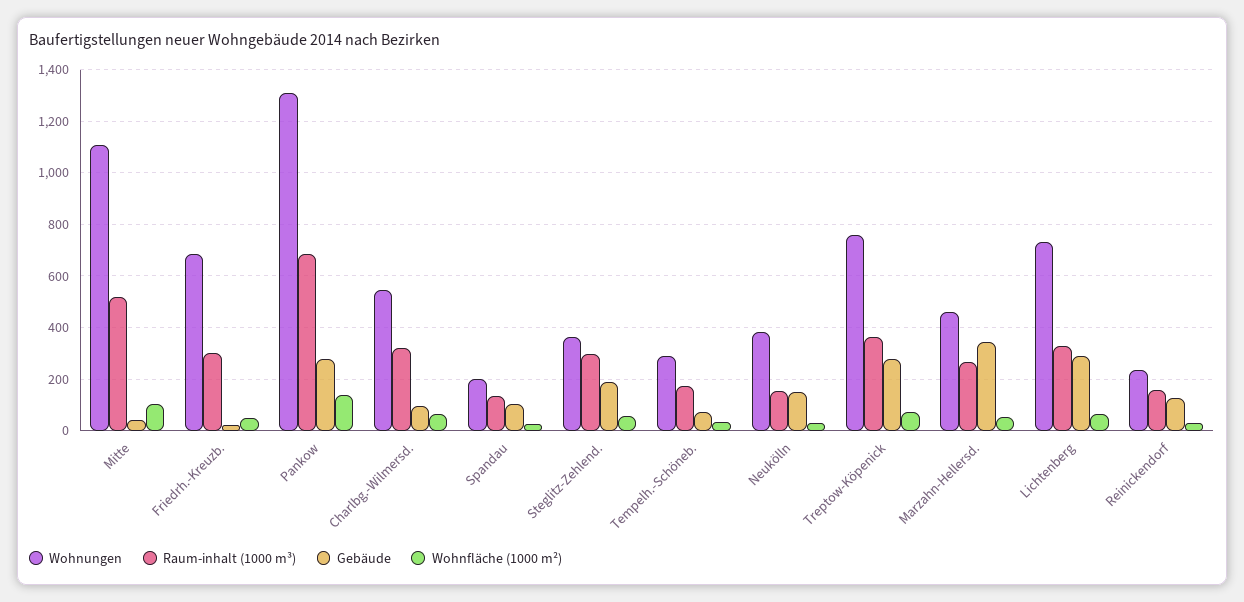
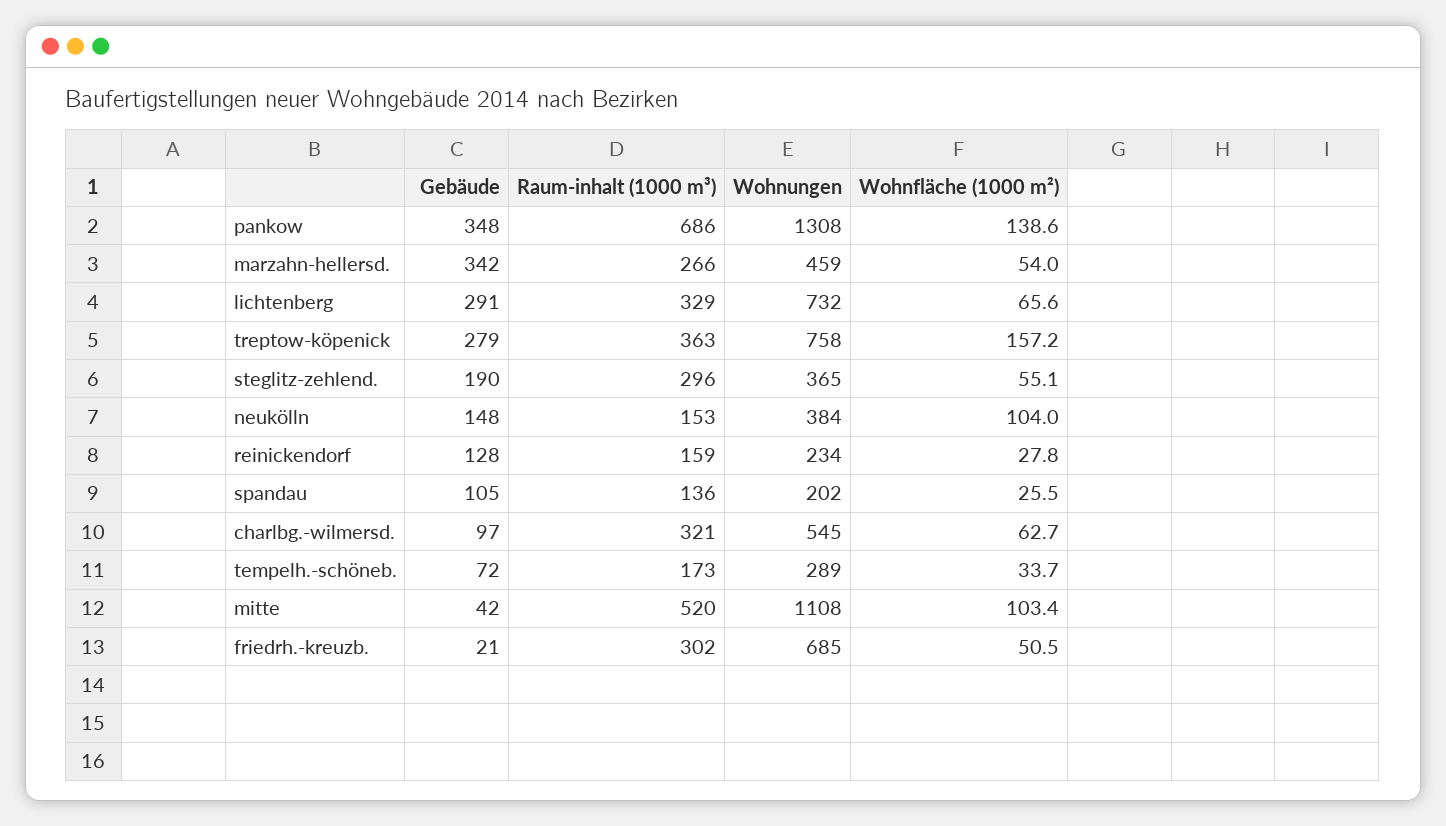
Gebäude, Pankow: 275 -> 348
Wohnfläche (1000 m²), Neukölln: 25 -> 104
Wohnfläche (1000 m²), Treptow-Köpenick: 75 -> 157.2

